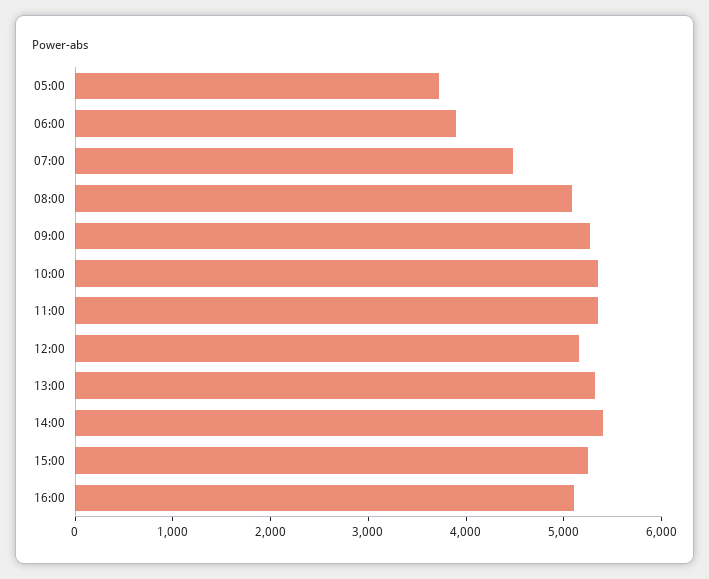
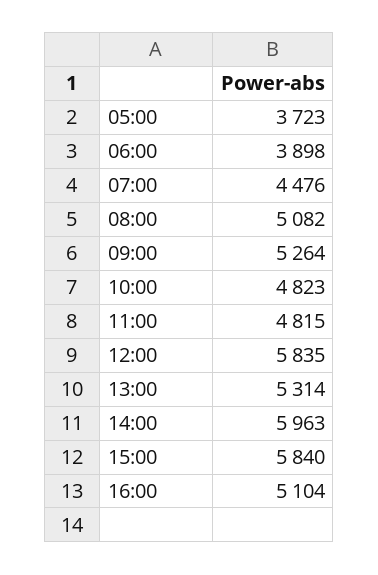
10:00: 5400 -> 4823
11:00: 5400 -> 4815
12:00: 5200 -> 5835
14:00: 5400 -> 5963
15:00: 5200 -> 5840

